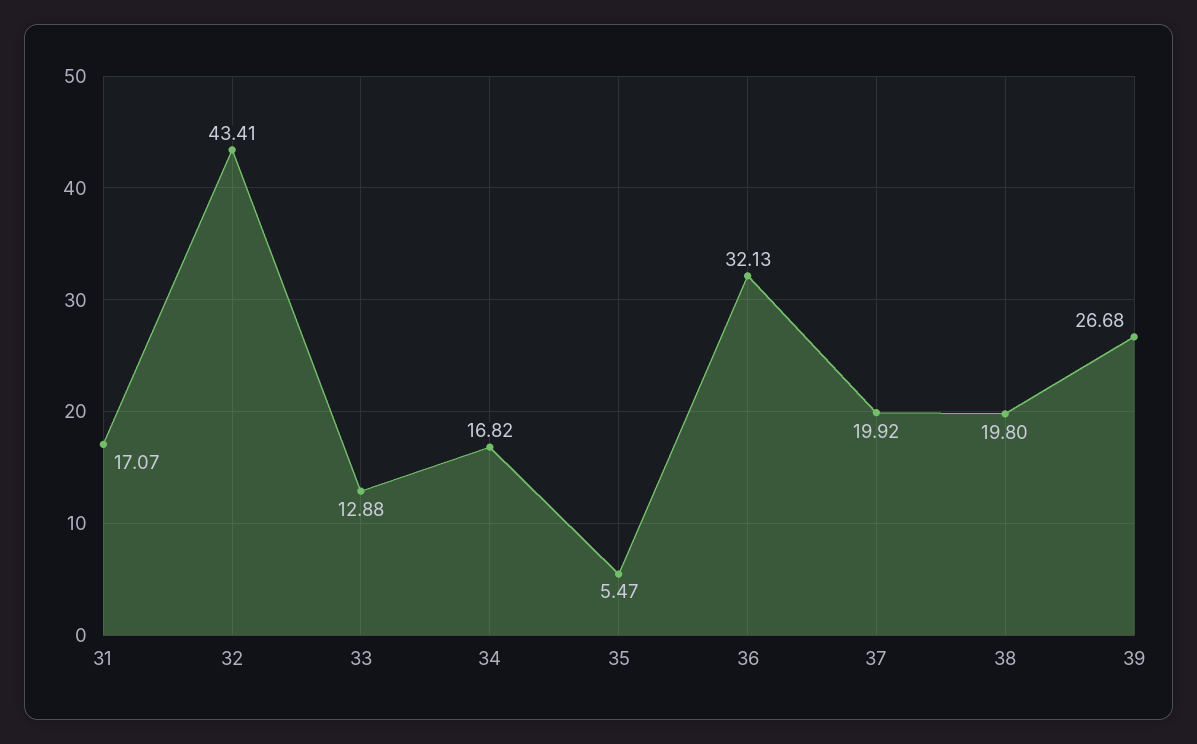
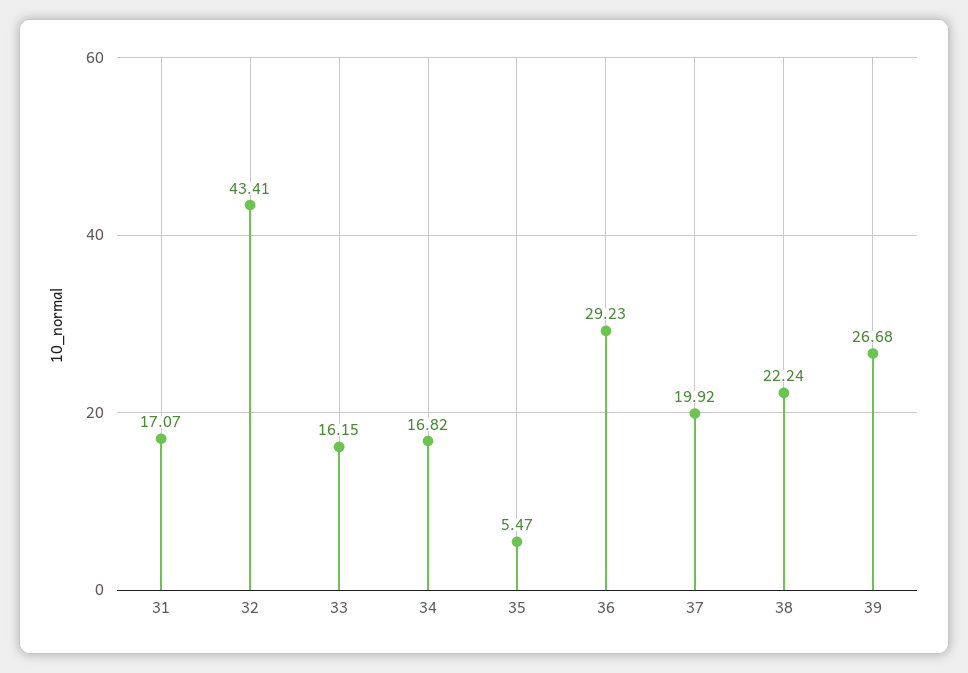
33: 12.88 -> 16.15
36: 32.13 -> 29.23
38: 19.8 -> 22.24

